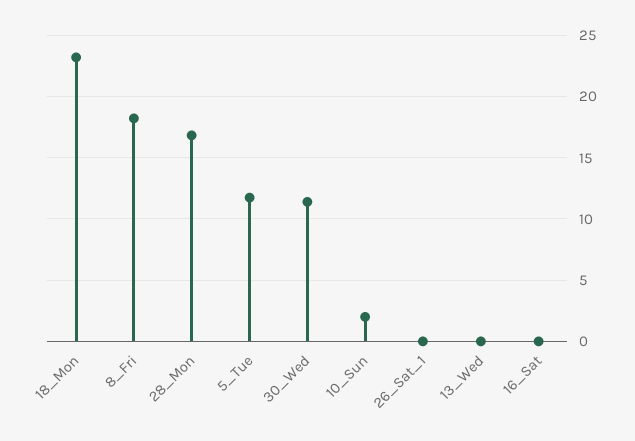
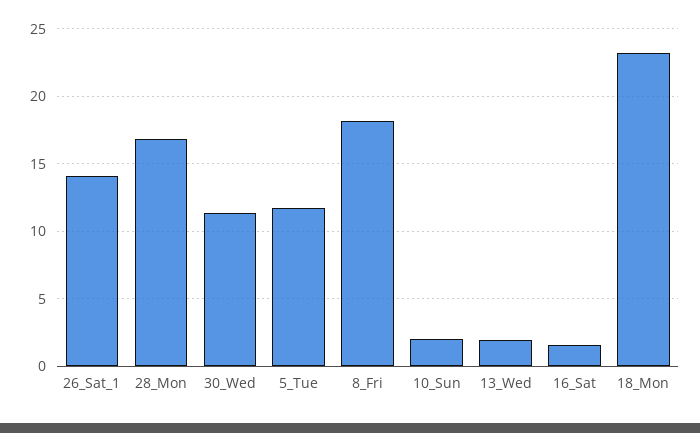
26_Sat_1: 0 -> 14
13_Wed: 0 -> 2
16_Sat: 0 -> 1.5

